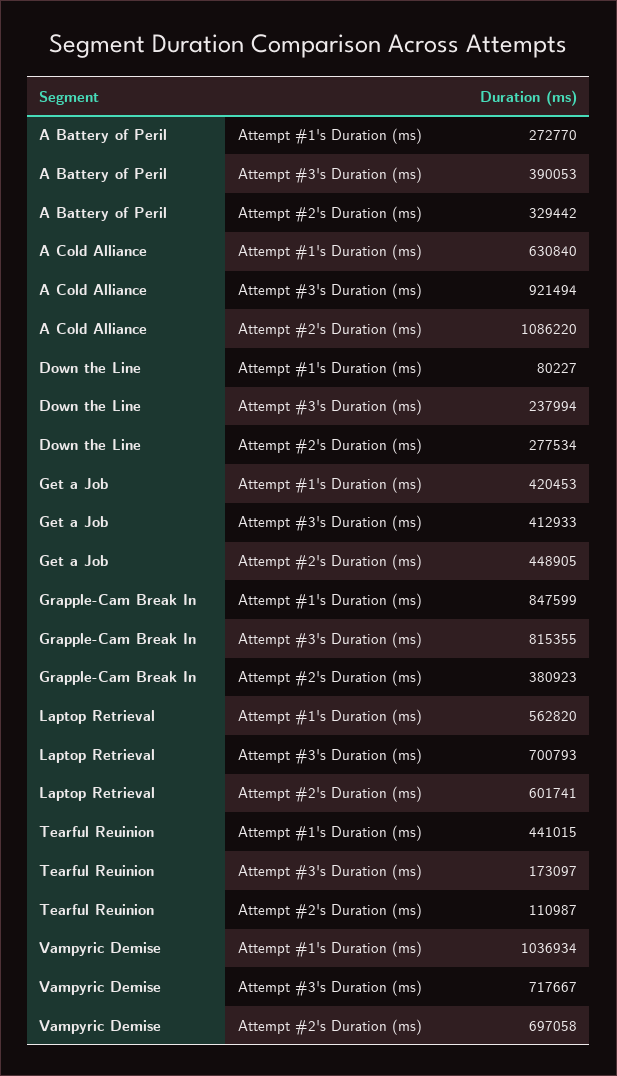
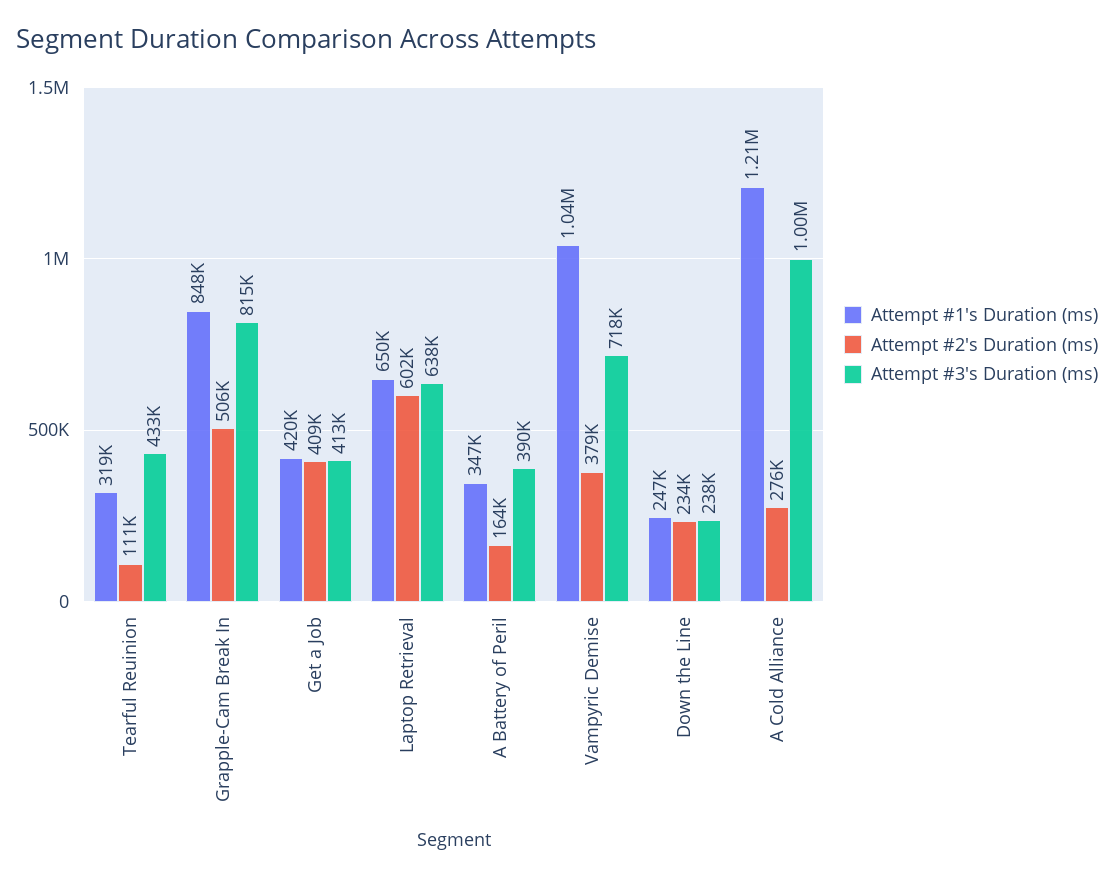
Attempt #1's Duration (ms), A Battery of Peril: 272770 -> 347000
Attempt #2's Duration (ms), A Battery of Peril: 329442 -> 164000
Attempt #1's Duration (ms), A Cold Alliance: 630840 -> 1210000
Attempt #3's Duration (ms), A Cold Alliance: 921494 -> 1000000
Attempt #2's Duration (ms), A Cold Alliance: 1086220 -> 276000
Attempt #1's Duration (ms), Down the Line: 80227 -> 247000
Attempt #2's Duration (ms), Down the Line: 277534 -> 234000
Attempt #2's Duration (ms), Get a Job: 448905 -> 409000
Attempt #2's Duration (ms), Grapple-Cam Break In: 380923 -> 506000
Attempt #1's Duration (ms), Laptop Retrieval: 562820 -> 650000
Attempt #3's Duration (ms), Laptop Retrieval: 700793 -> 638000
Attempt #1's Duration (ms), Tearful Reuinion: 441015 -> 319000
Attempt #3's Duration (ms), Tearful Reuinion: 173097 -> 433000
Attempt #2's Duration (ms), Vampyric Demise: 697058 -> 379000

